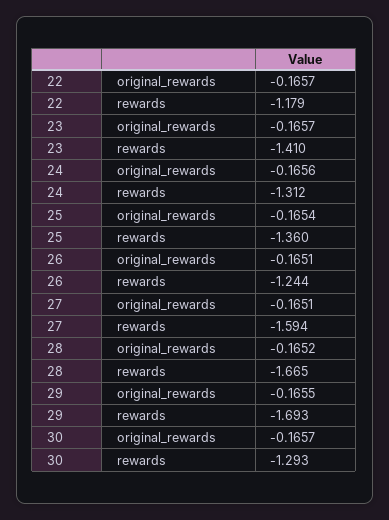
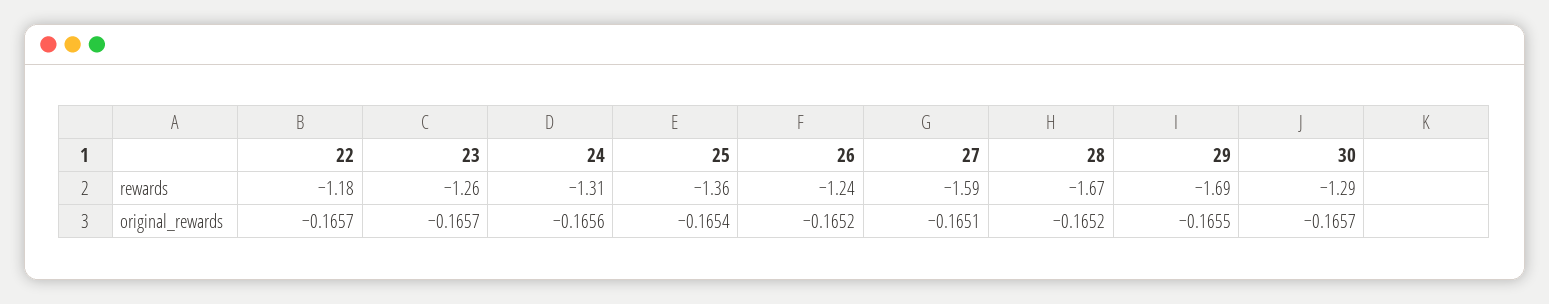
23, rewards: -1.41 -> -1.26
26, original_rewards: -0.1651 -> -0.1652

